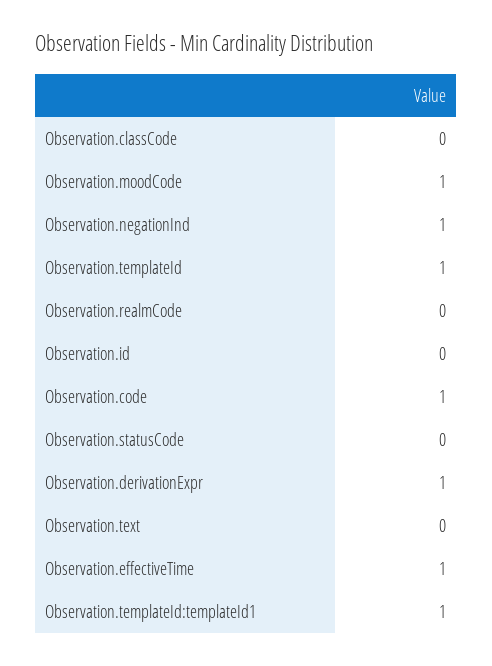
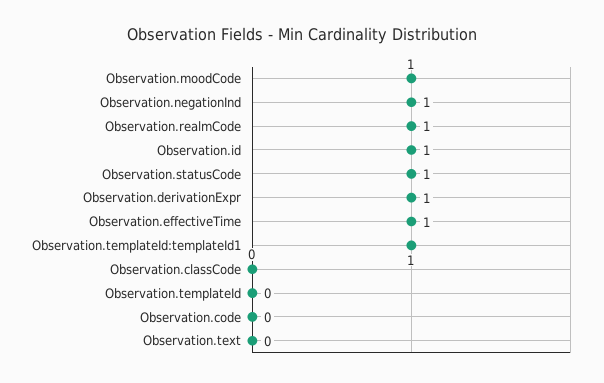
Observation.templateId: 1 -> 0
Observation.realmCode: 0 -> 1
Observation.id: 0 -> 1
Observation.code: 1 -> 0
Observation.statusCode: 0 -> 1

